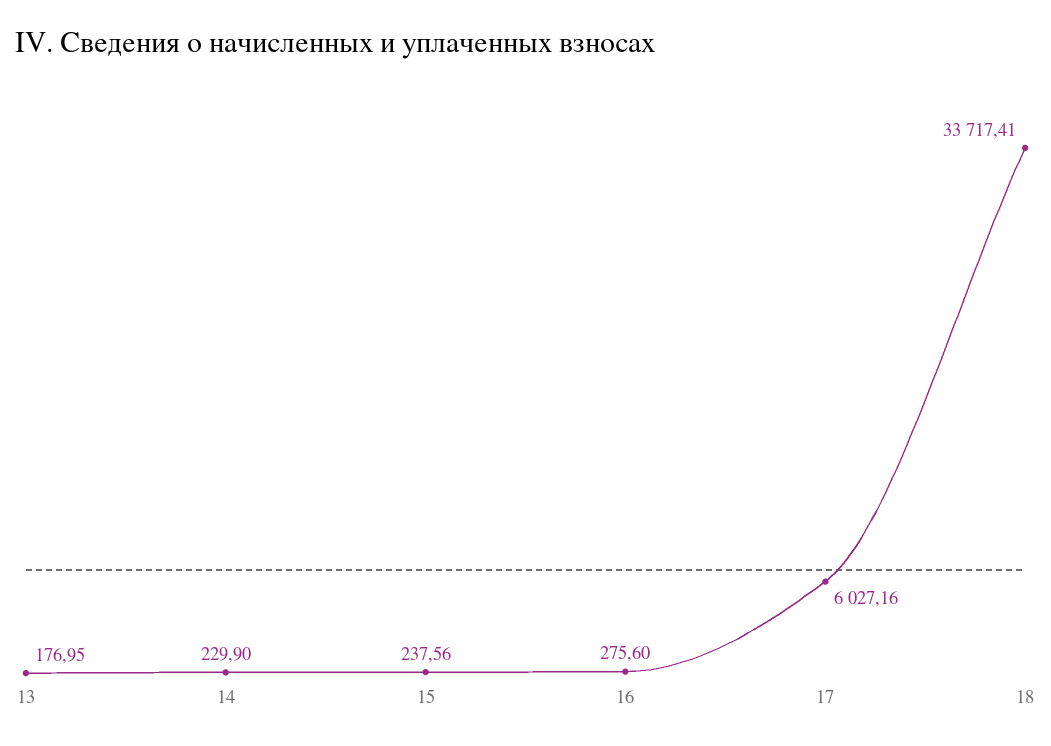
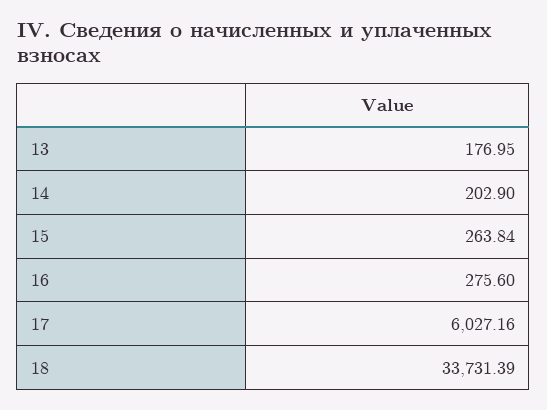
14: 229.9 -> 202.9
15: 237.56 -> 263.84
18: 33717.41 -> 33731.39

